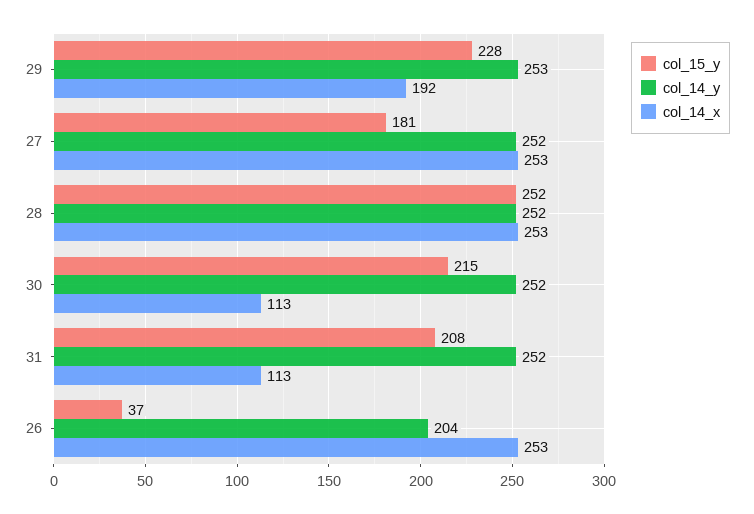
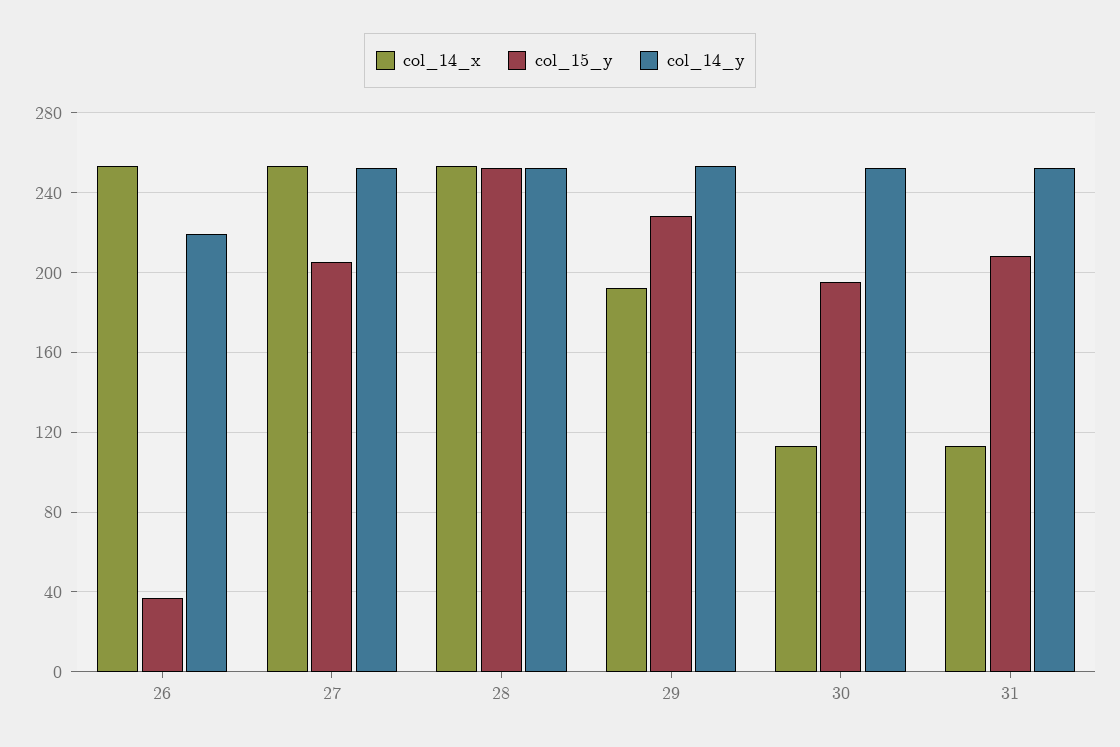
col_15_y, 27: 181 -> 205
col_15_y, 30: 215 -> 195
col_14_y, 26: 204 -> 220

